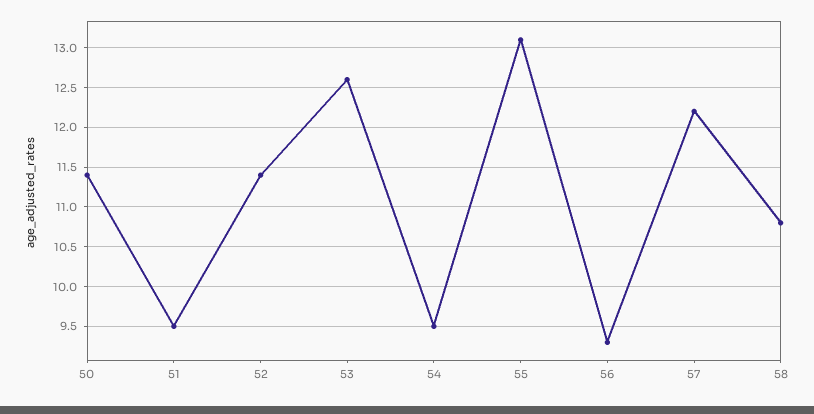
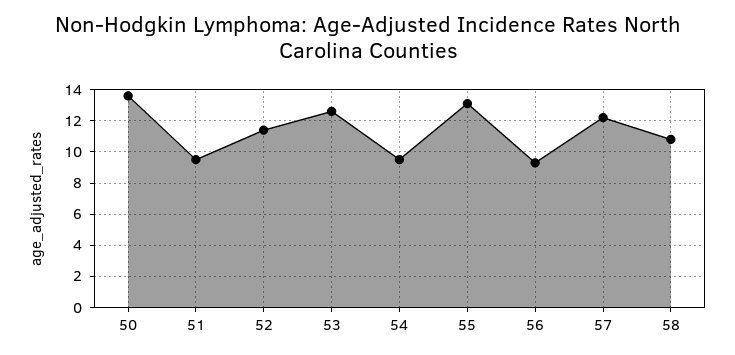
50: 11.4 -> 13.5

